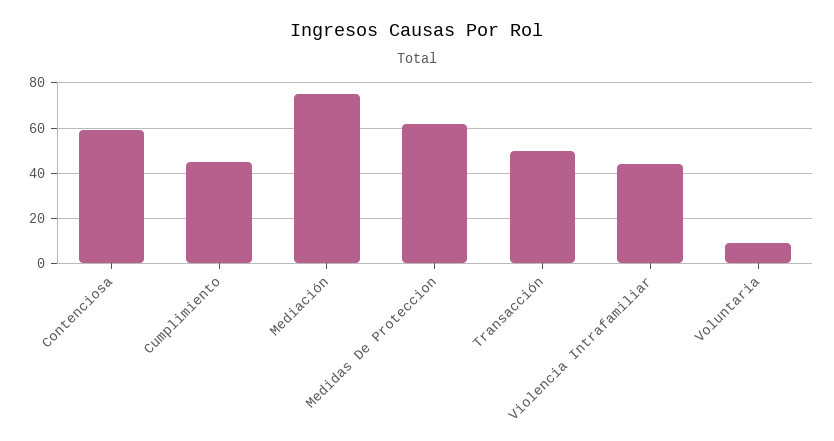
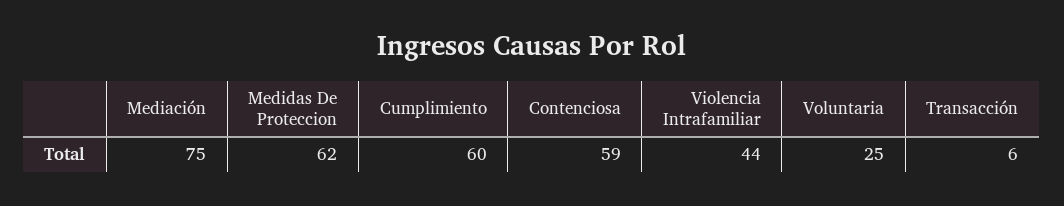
Cumplimiento: 45 -> 60
Transacción: 50 -> 6
Voluntaria: 10 -> 25

